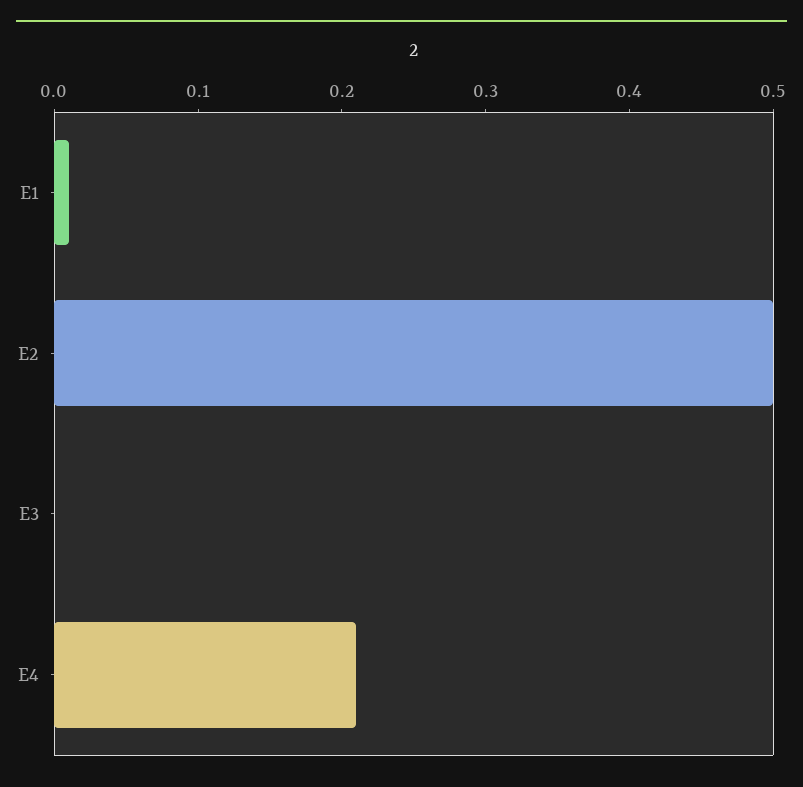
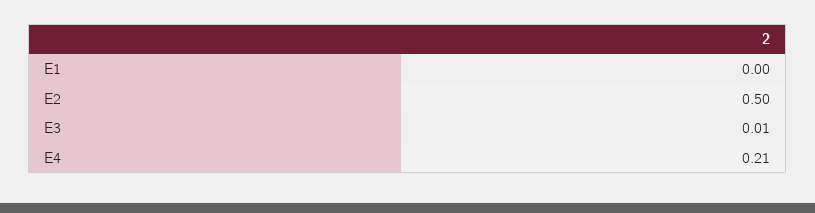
E1: 0.01 -> 0
E3: 0 -> 0.01

